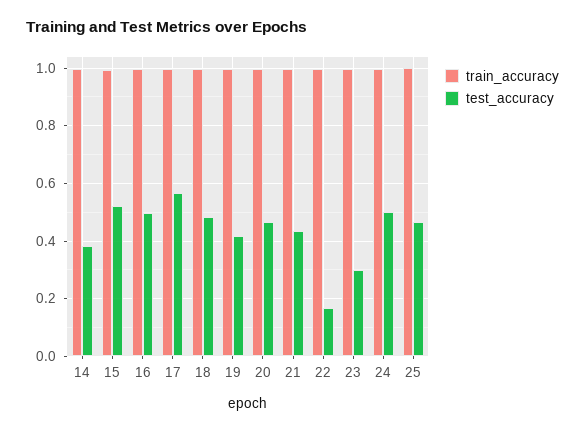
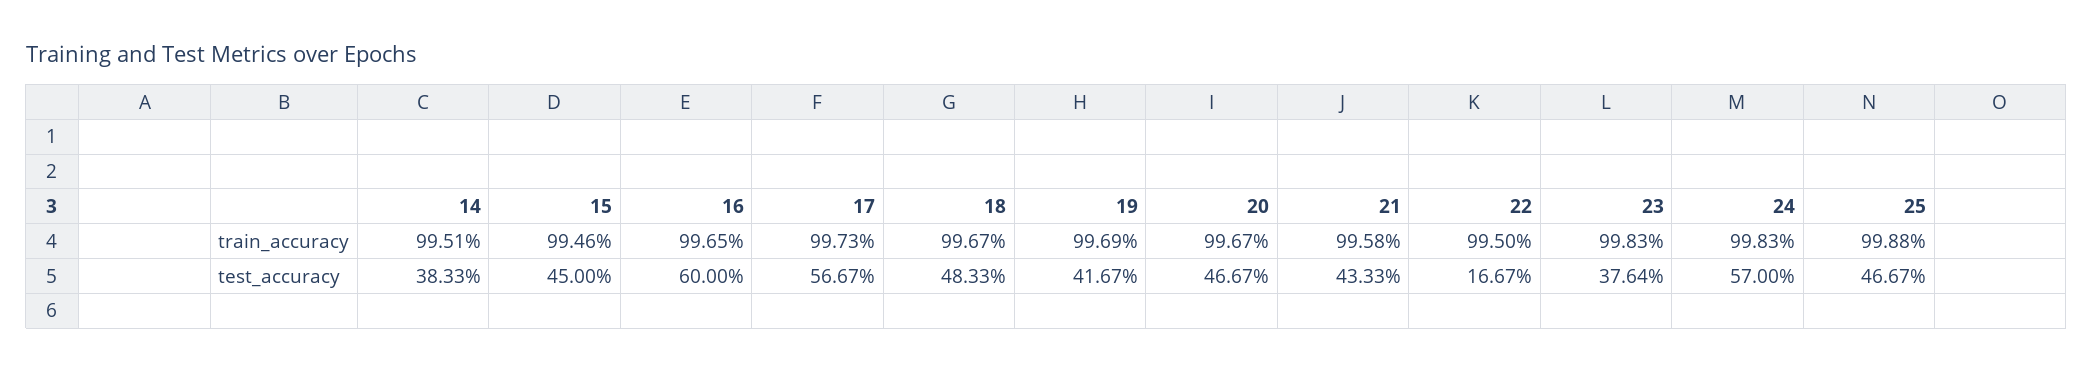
test_accuracy, 15: 0.525 -> 0.45
test_accuracy, 16: 0.5 -> 0.6
test_accuracy, 23: 0.3 -> 0.3764
test_accuracy, 24: 0.5 -> 0.57

